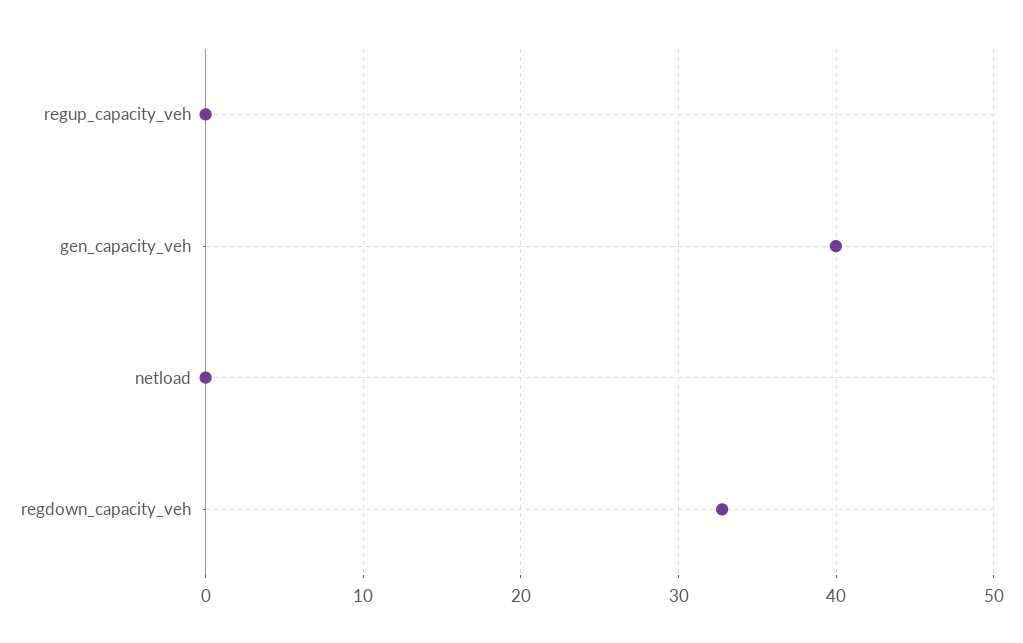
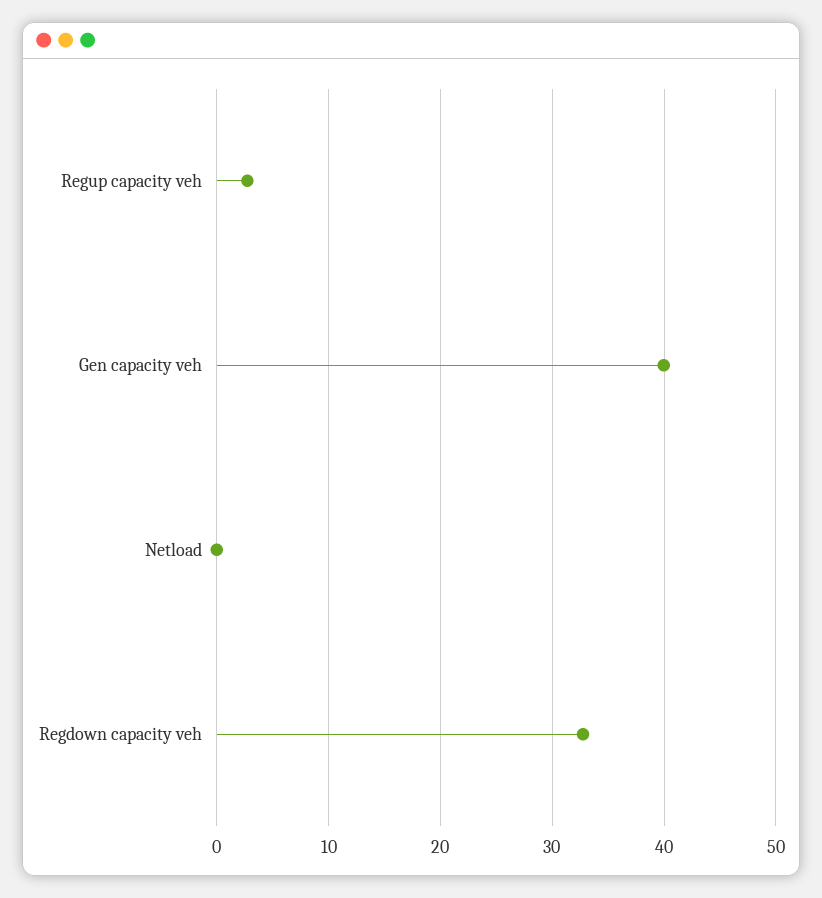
regup_capacity_veh: 0 -> 3

